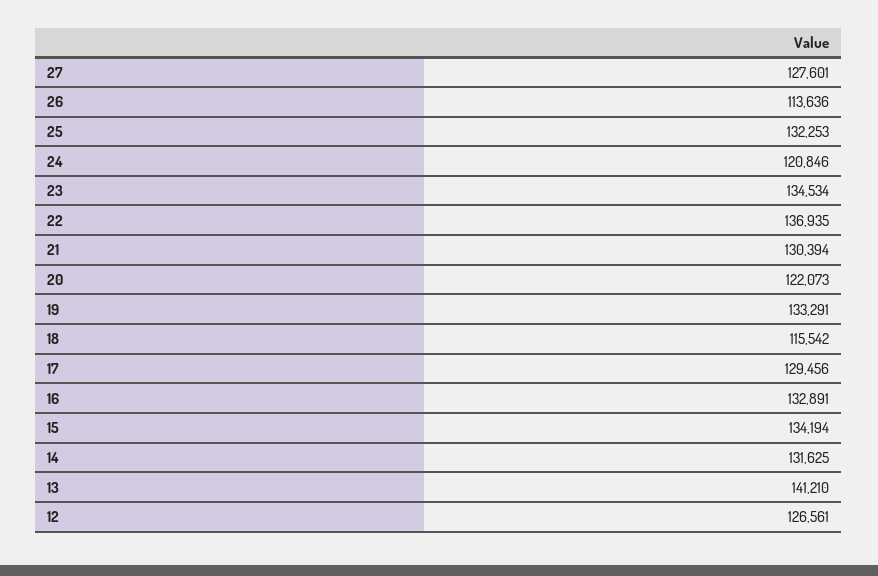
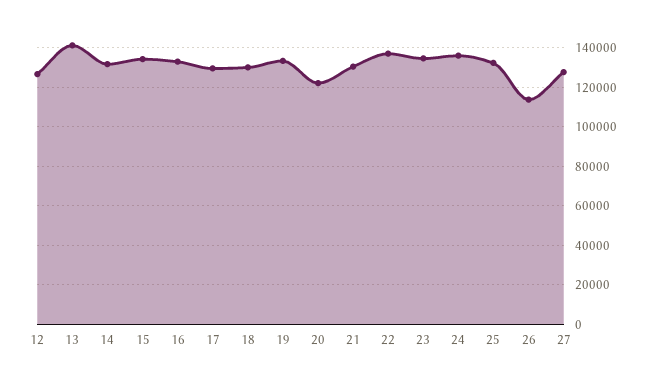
24: 120846 -> 135000
18: 115542 -> 130000

